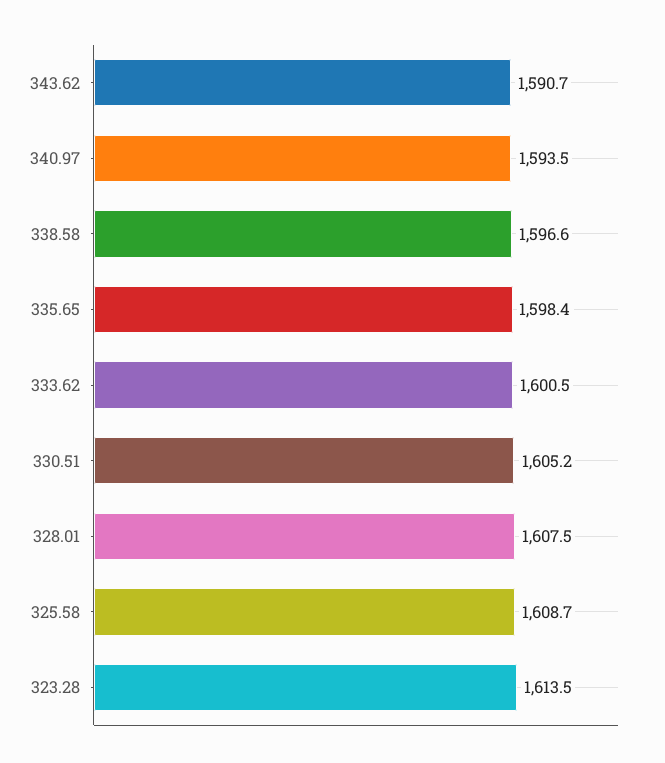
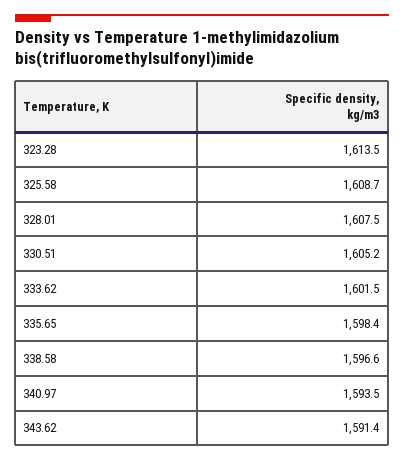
343.62: 1590.7 -> 1591.4
333.62: 1600.5 -> 1601.5

